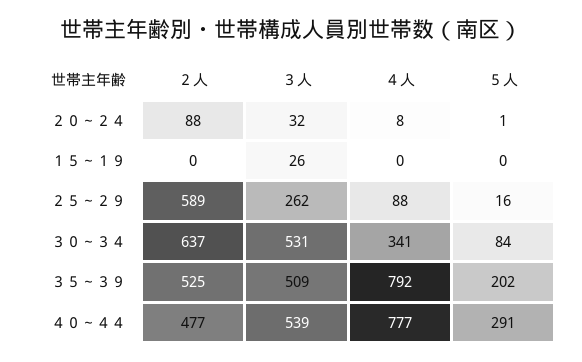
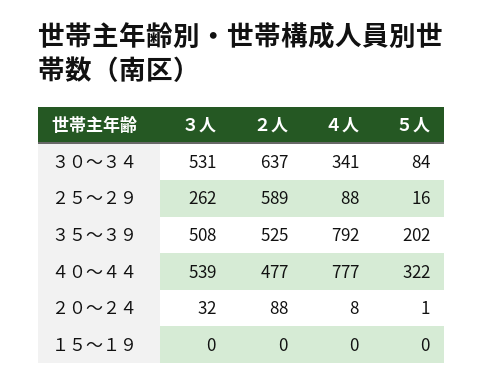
３人, １５～１９: 26 -> 0
３人, ３５～３９: 509 -> 508
５人, ４０～４４: 291 -> 322

